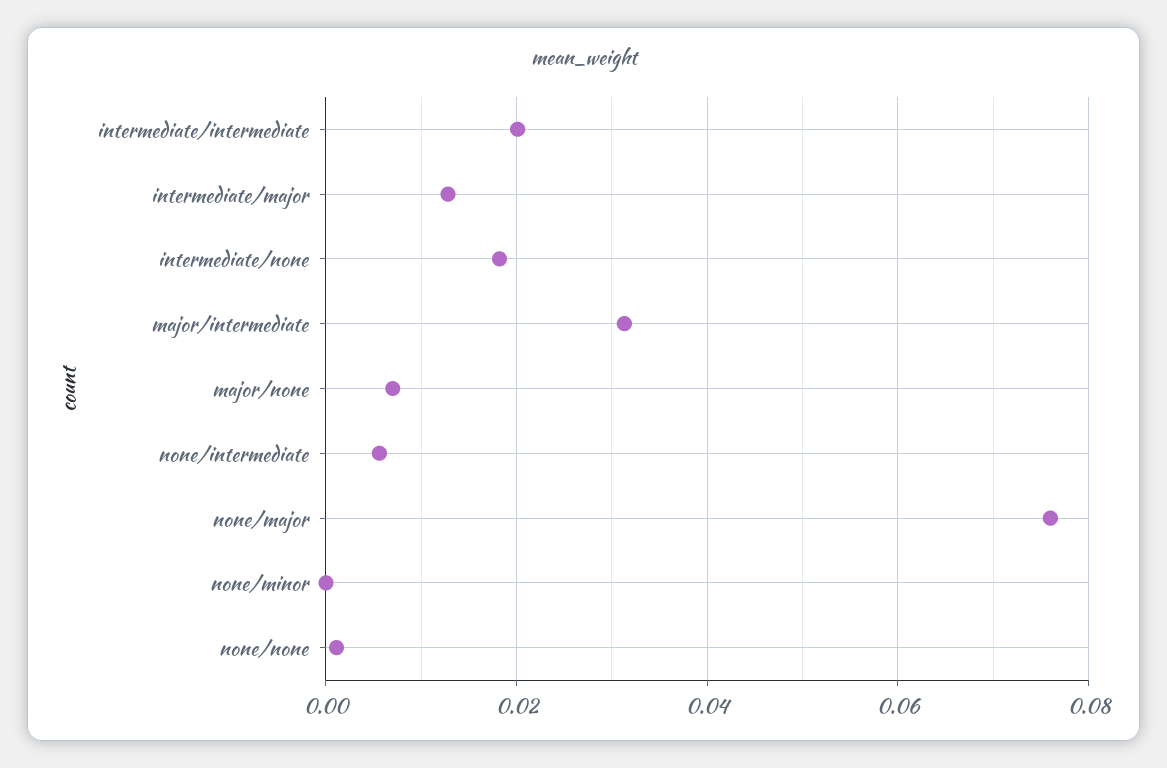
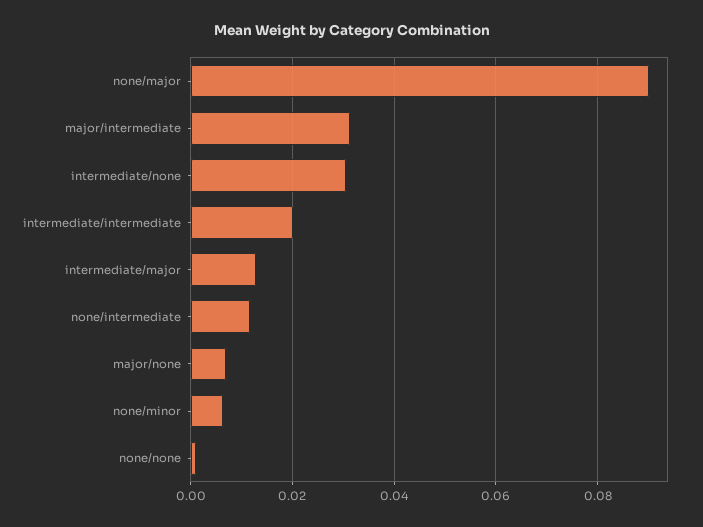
intermediate/none: 0.018 -> 0.03
none/intermediate: 0.006 -> 0.012
none/major: 0.076 -> 0.09
none/minor: 0 -> 0.006

